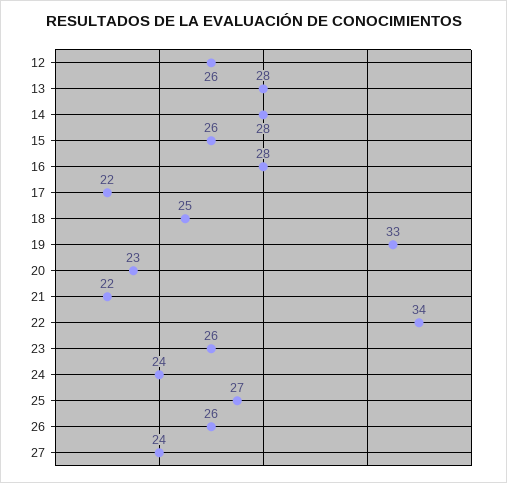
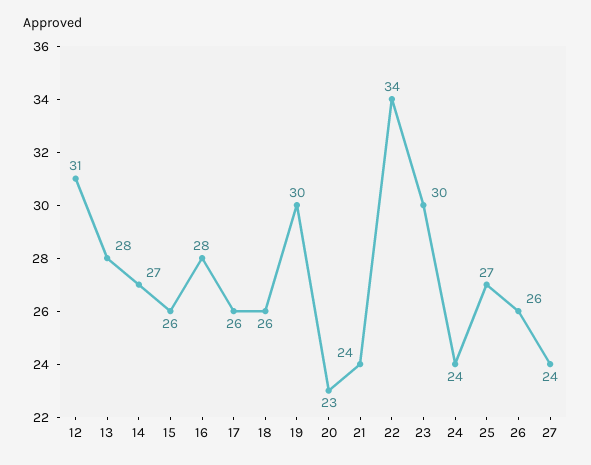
12: 26 -> 31
14: 28 -> 27
17: 22 -> 26
18: 25 -> 26
19: 33 -> 30
21: 22 -> 24
23: 26 -> 30

